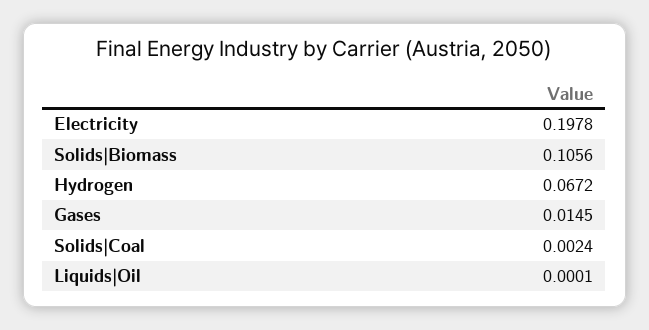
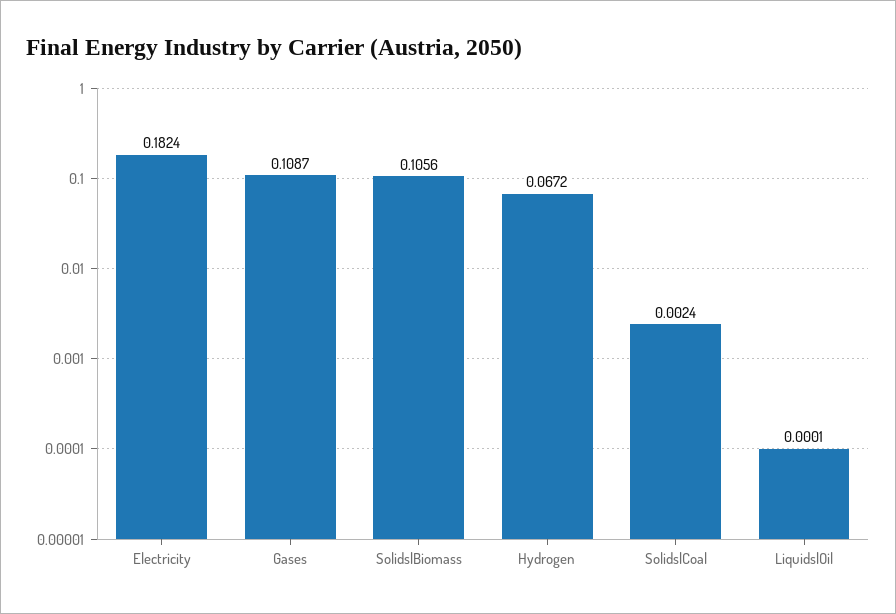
Electricity: 0.1978 -> 0.1824
Gases: 0.0145 -> 0.1087

